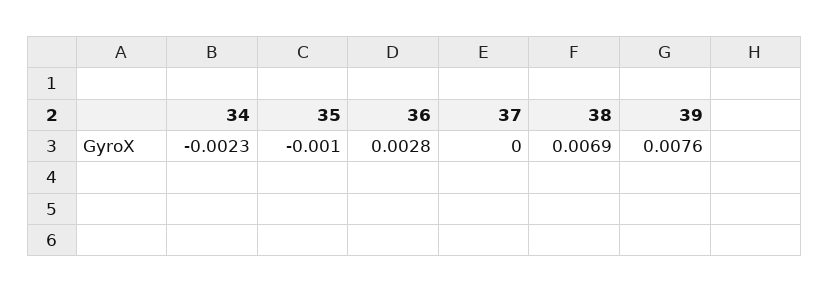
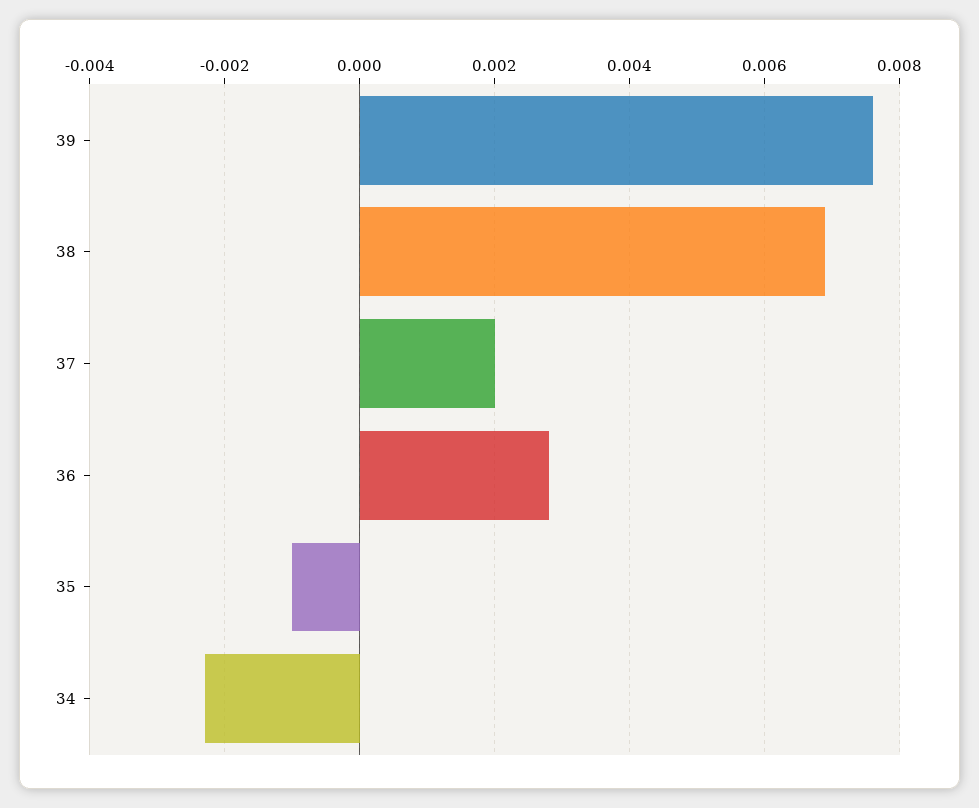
37: 0 -> 0.002

